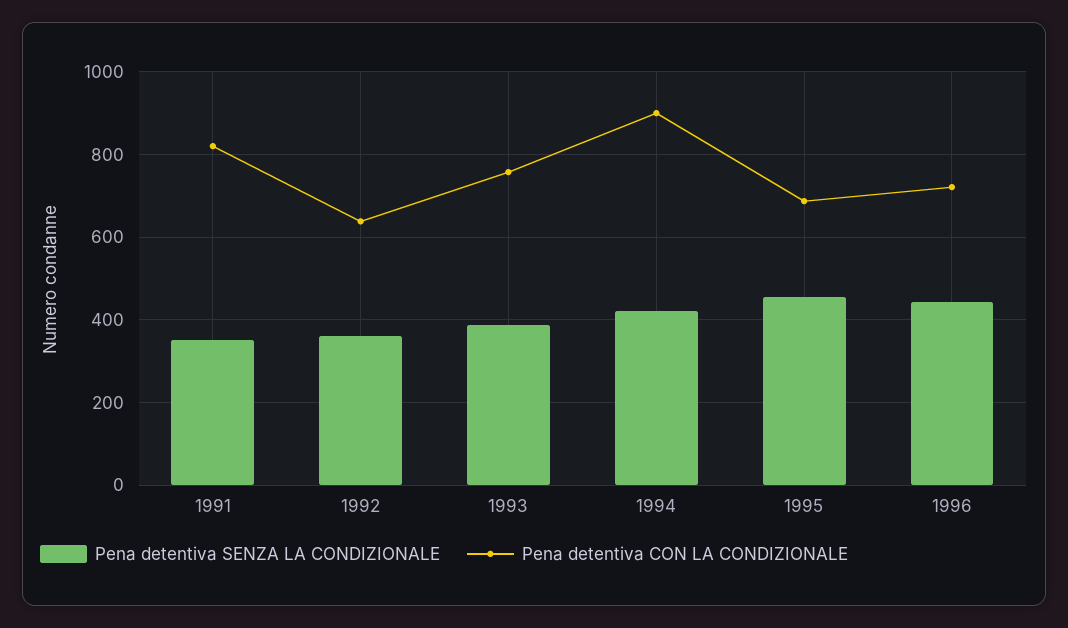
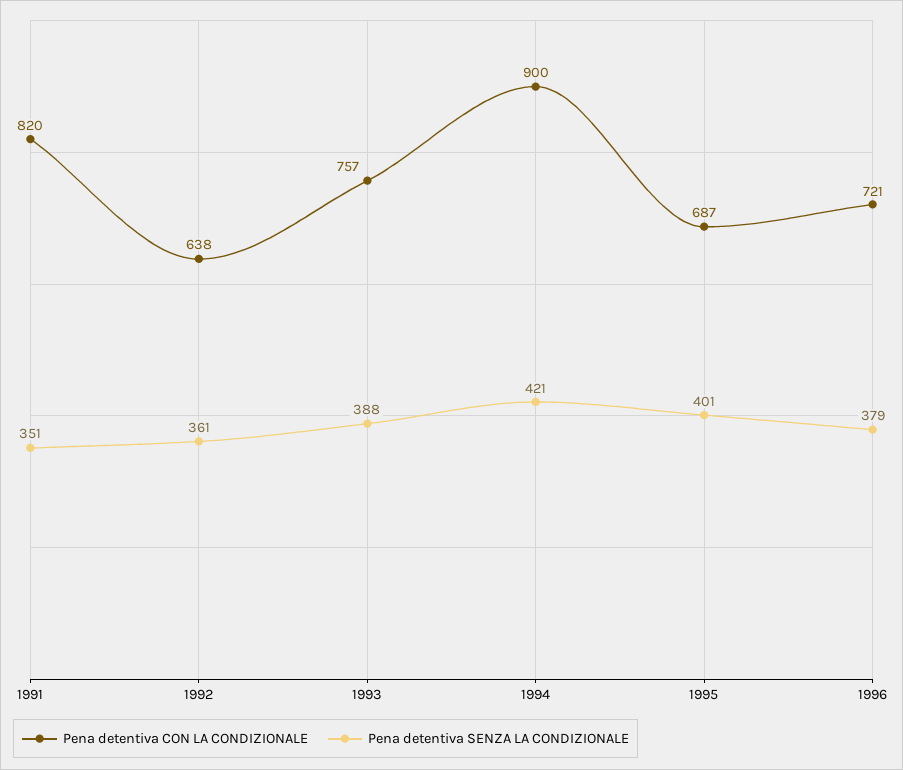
Pena detentiva SENZA LA CONDIZIONALE, 1995: 460 -> 401
Pena detentiva SENZA LA CONDIZIONALE, 1996: 440 -> 379

